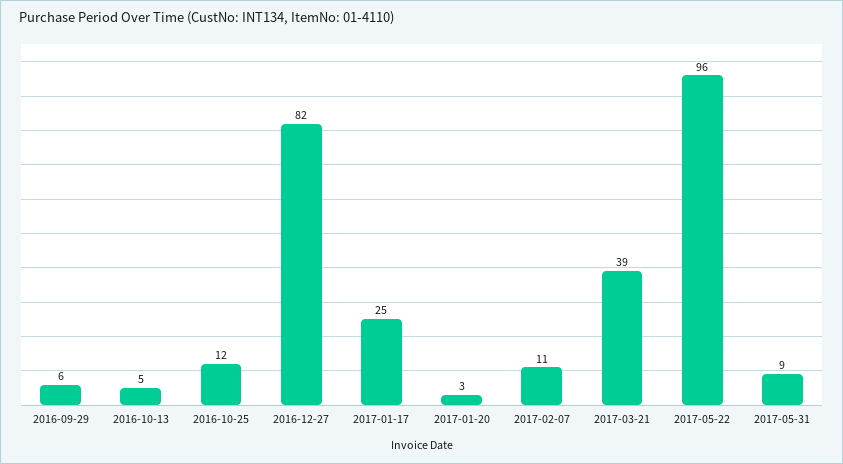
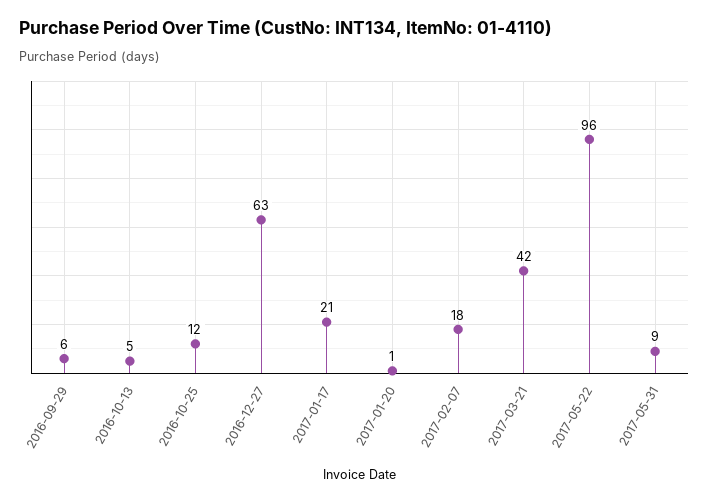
2016-12-27: 82 -> 63
2017-01-17: 25 -> 21
2017-01-20: 3 -> 1
2017-02-07: 11 -> 18
2017-03-21: 39 -> 42

